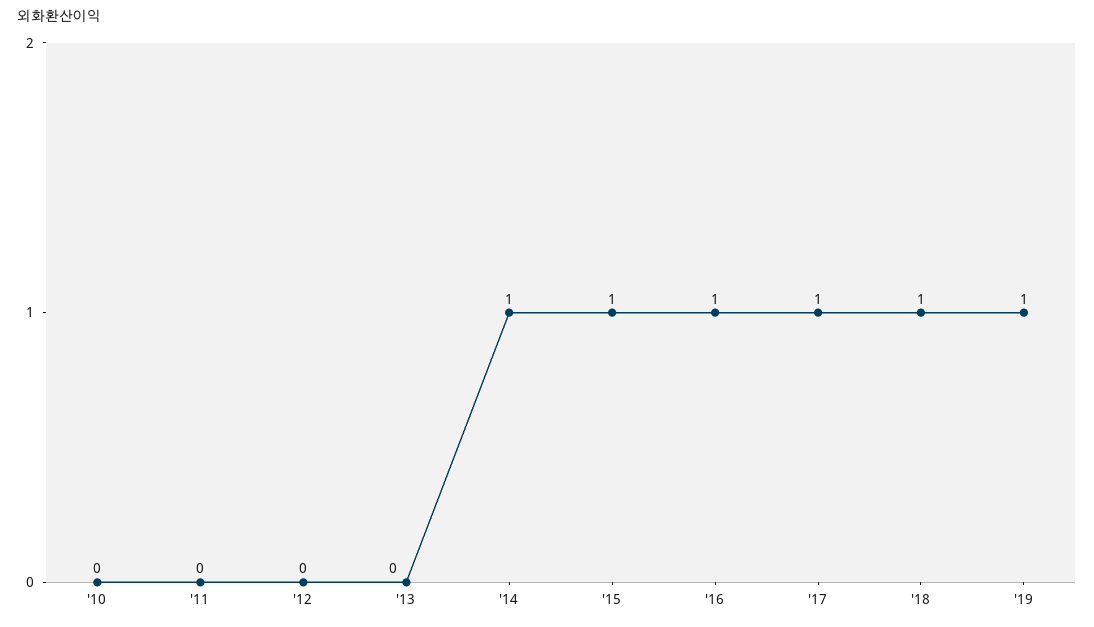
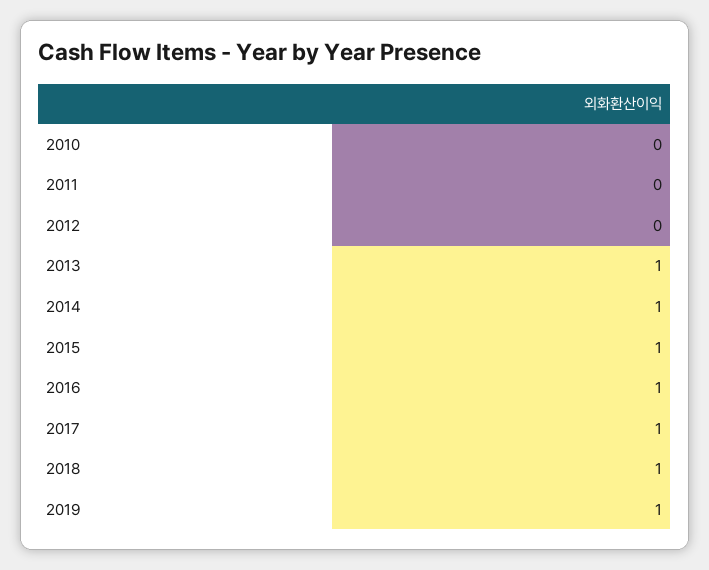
'13: 0 -> 1

